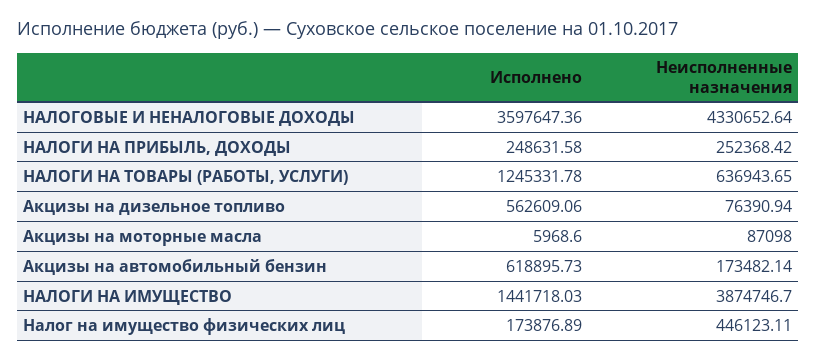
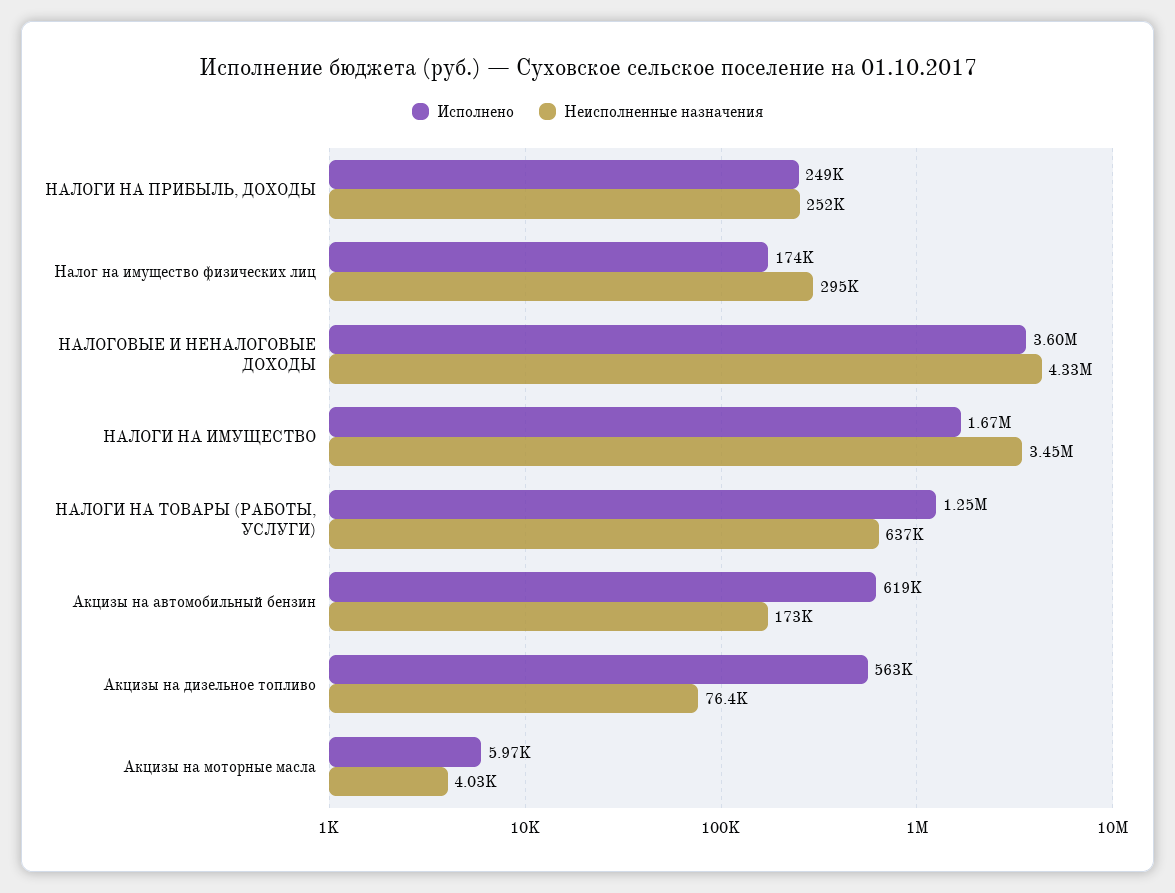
Неисполненные назначения, Акцизы на моторные масла: 87098 -> 4030
Исполнено, НАЛОГИ НА ИМУЩЕСТВО: 1441718.03 -> 1670000
Неисполненные назначения, НАЛОГИ НА ИМУЩЕСТВО: 3874746.7 -> 3450000
Неисполненные назначения, Налог на имущество физических лиц: 446123.11 -> 295000

